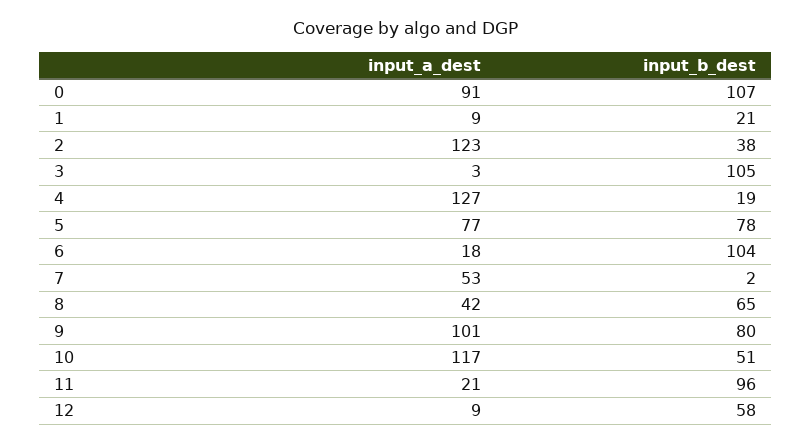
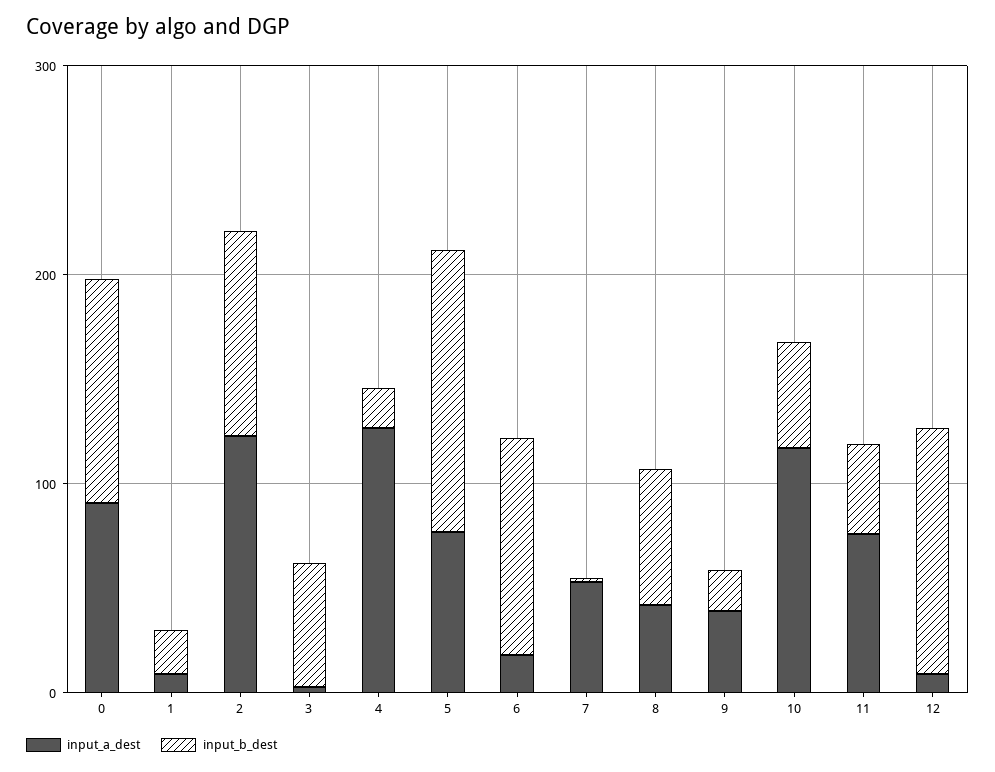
input_b_dest, 2: 38 -> 100
input_b_dest, 3: 105 -> 60
input_b_dest, 5: 78 -> 140
input_a_dest, 9: 101 -> 40
input_b_dest, 9: 80 -> 20
input_a_dest, 11: 21 -> 80
input_b_dest, 11: 96 -> 40
input_b_dest, 12: 58 -> 120

